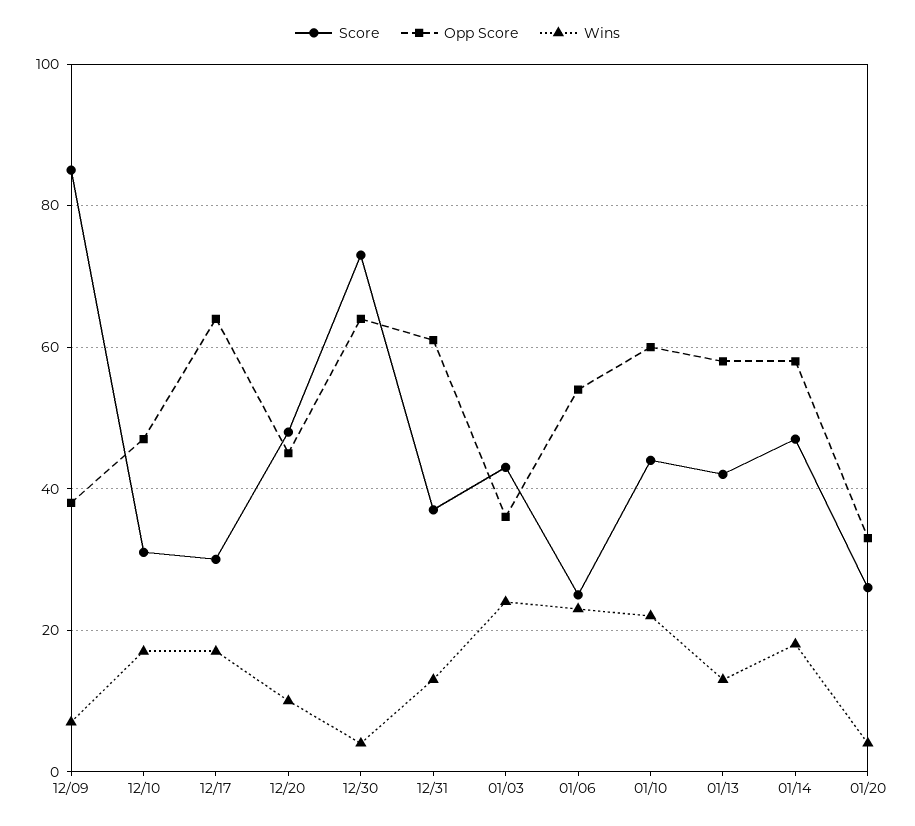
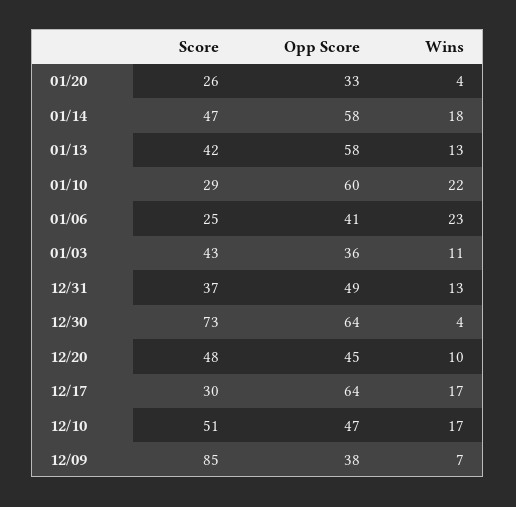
Score, 12/10: 30 -> 51
Opp Score, 12/31: 60 -> 49
Wins, 01/03: 25 -> 11
Opp Score, 01/06: 55 -> 41
Score, 01/10: 45 -> 29

